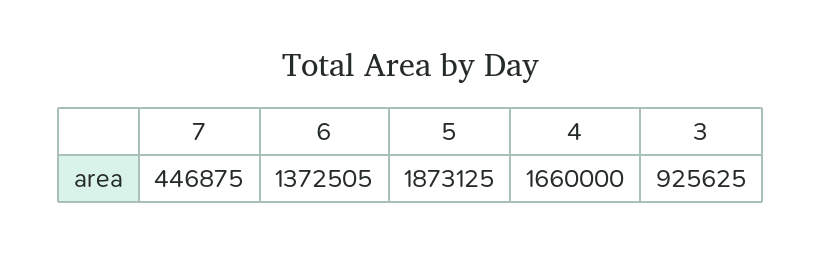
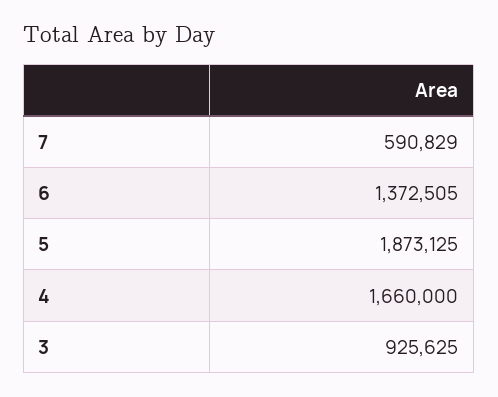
7: 446875 -> 590829

